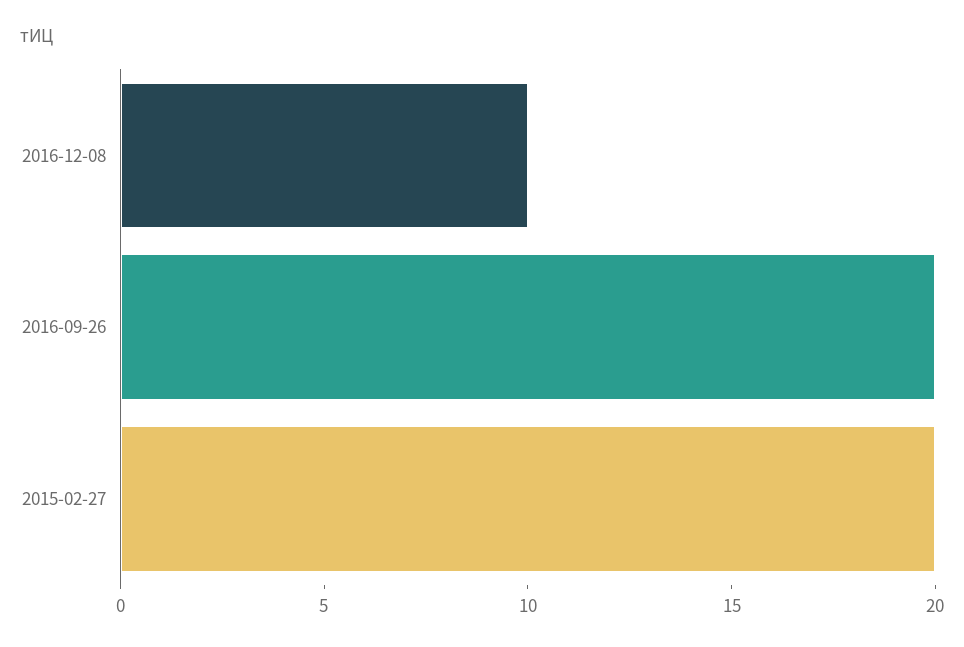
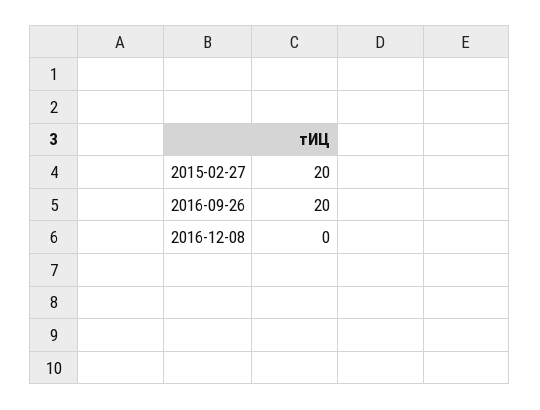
2016-12-08: 10 -> 0

